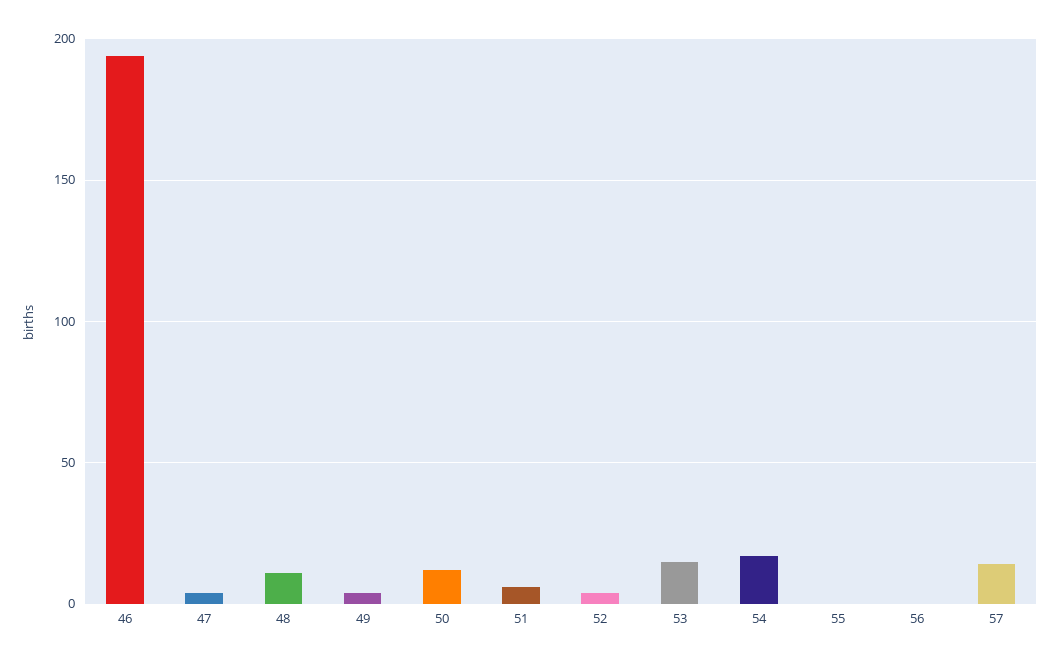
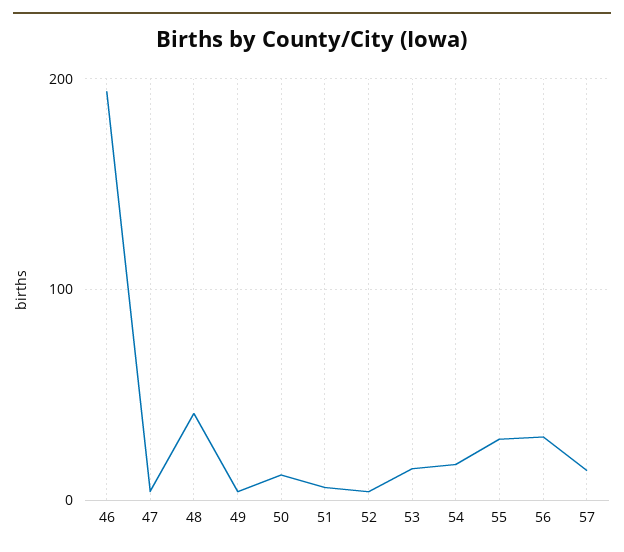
48: 10 -> 40
55: 0 -> 30
56: 0 -> 30

